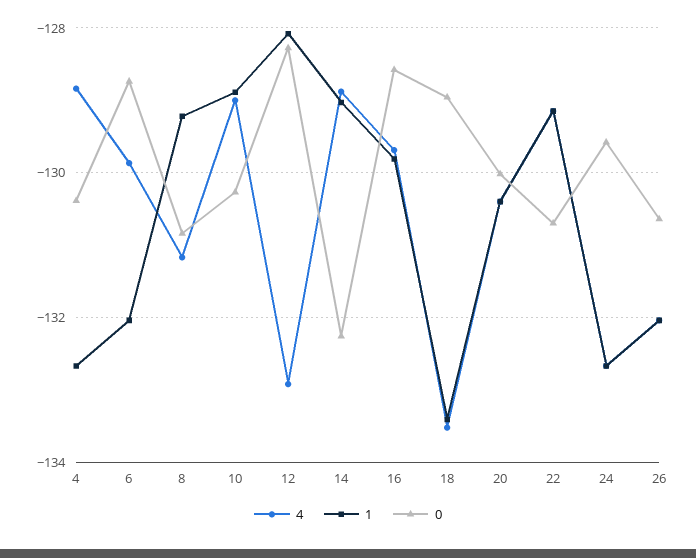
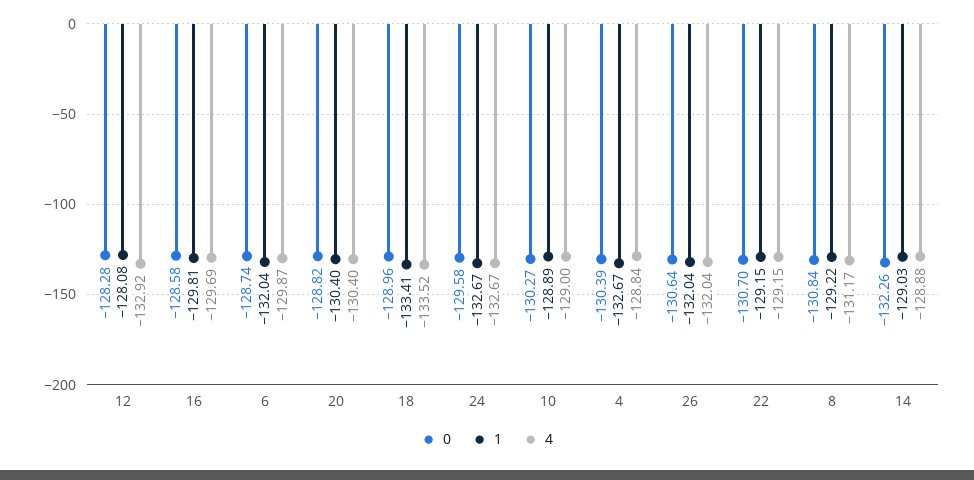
0, 20: -130 -> -128.82

